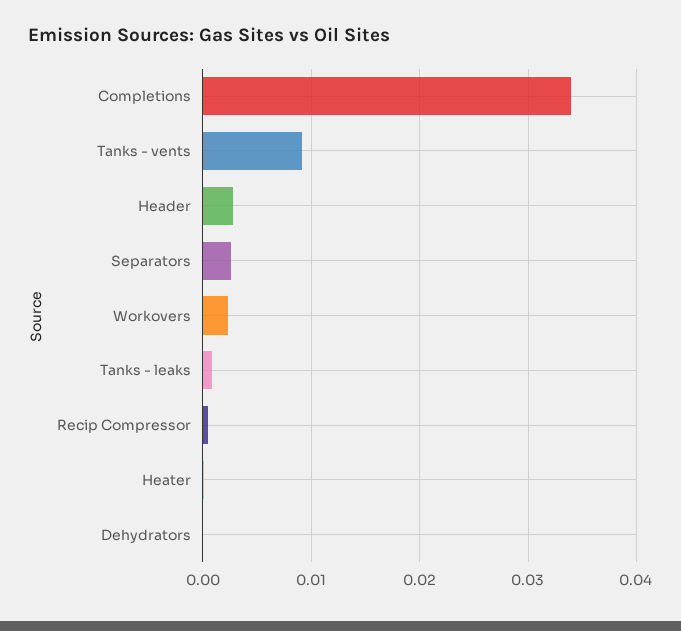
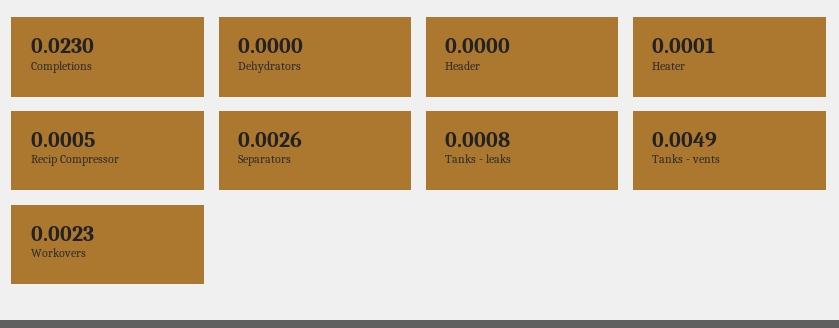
Completions: 0.034 -> 0.023
Tanks - vents: 0.009 -> 0.0049
Header: 0.003 -> 0

